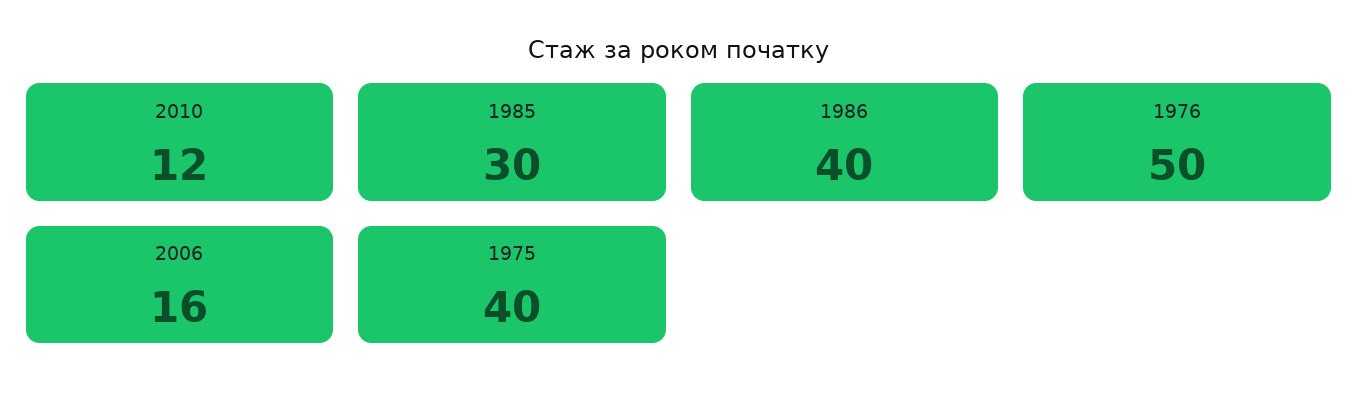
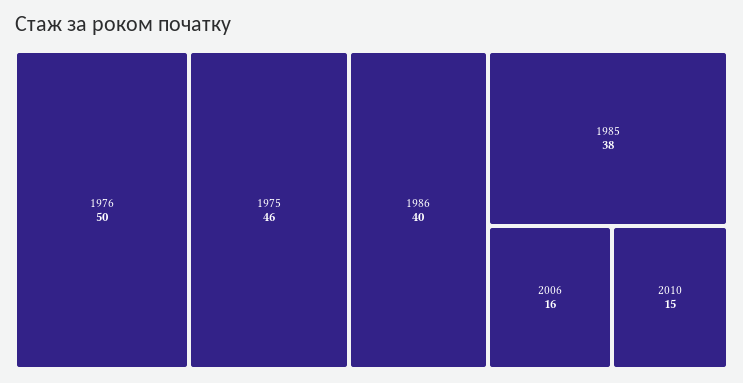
2010: 12 -> 15
1985: 30 -> 38
1975: 40 -> 46

